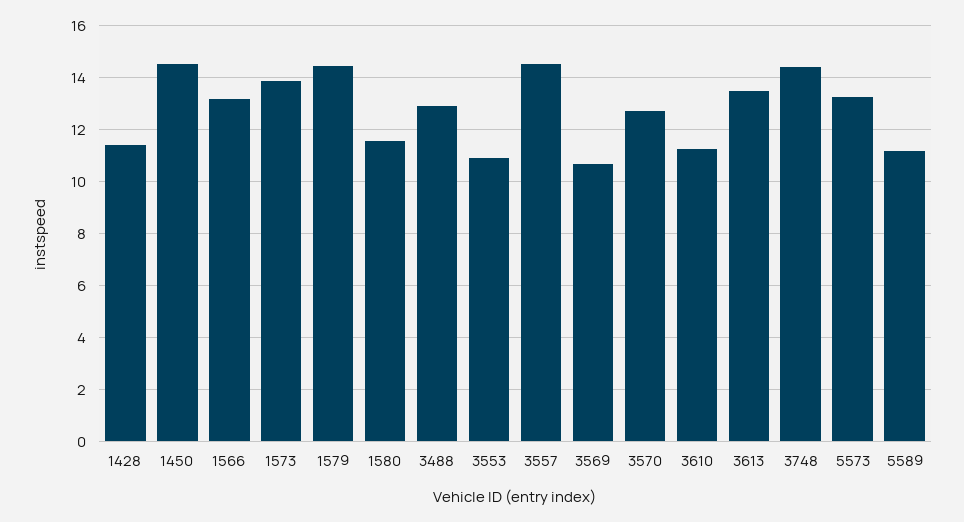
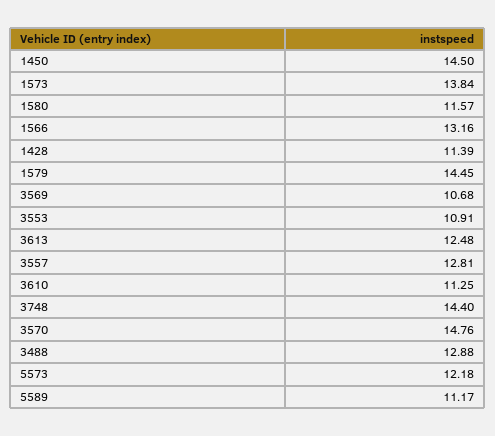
3557: 14.5 -> 12.81
3570: 12.75 -> 14.76
3613: 13.5 -> 12.48
5573: 13.25 -> 12.18

